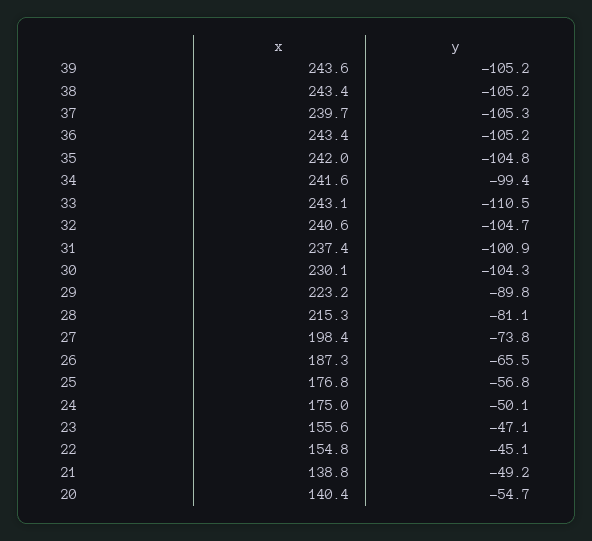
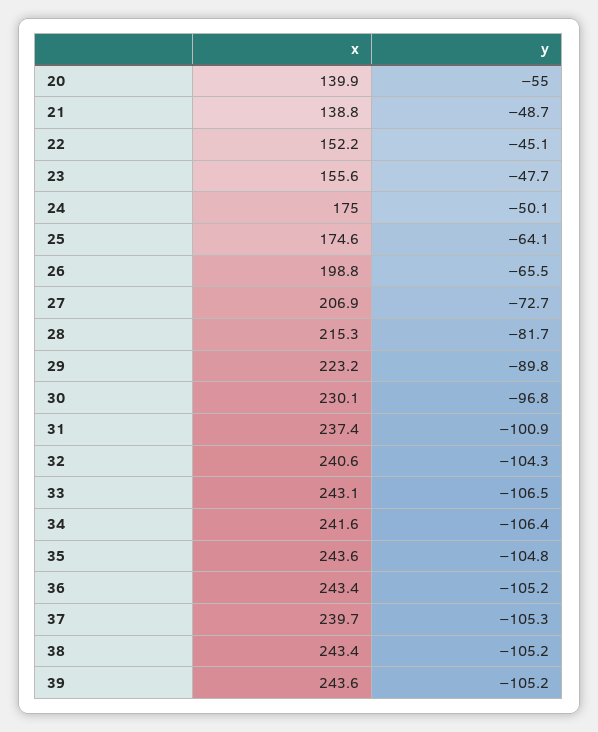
x, 35: 242 -> 243.6
y, 34: -99.4 -> -106.4
y, 33: -110.5 -> -106.5
y, 32: -104.7 -> -104.3
y, 30: -104.3 -> -96.8
y, 28: -81.1 -> -81.7
x, 27: 198.4 -> 206.9
y, 27: -73.8 -> -72.7
x, 26: 187.3 -> 198.8
x, 25: 176.8 -> 174.6
y, 25: -56.8 -> -64.1
y, 23: -47.1 -> -47.7
x, 22: 154.8 -> 152.2
y, 21: -49.2 -> -48.7
x, 20: 140.4 -> 139.9
y, 20: -54.7 -> -55

